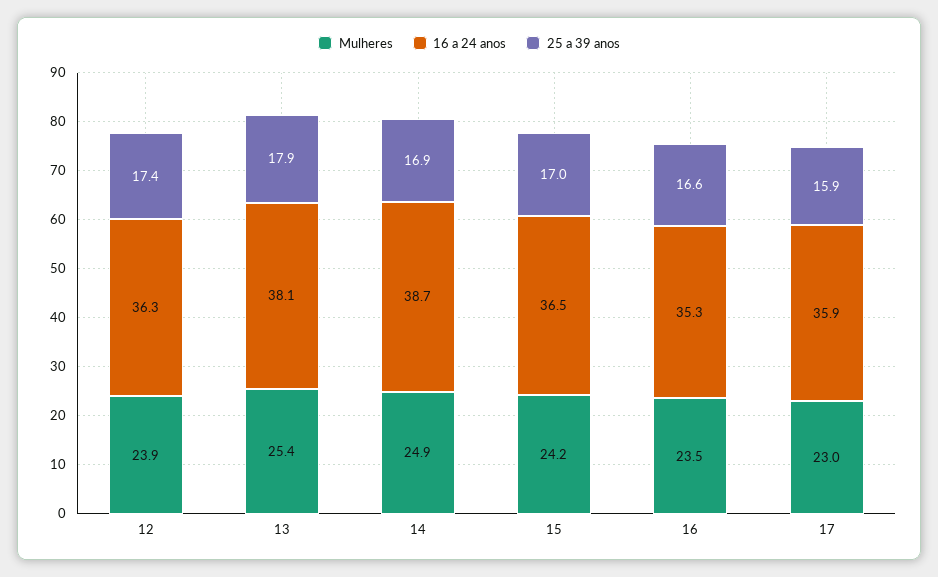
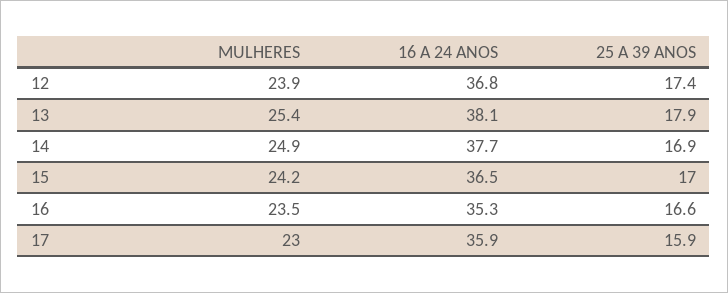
16 a 24 anos, 12: 36.3 -> 36.8
16 a 24 anos, 14: 38.7 -> 37.7

